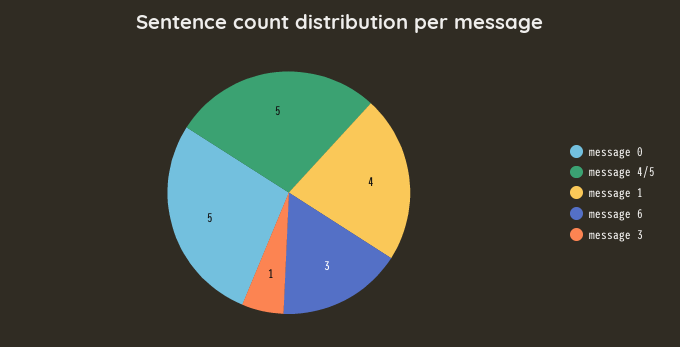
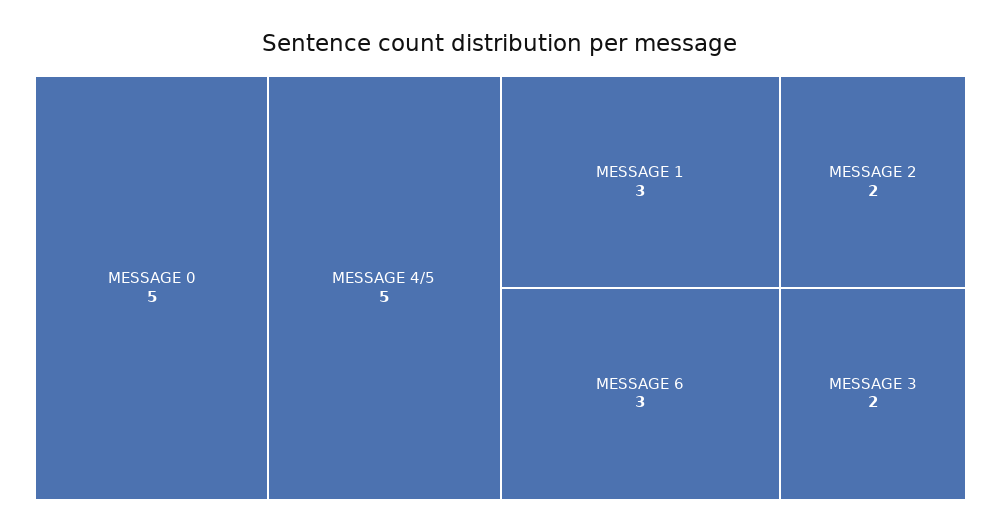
message 1: 4 -> 3
message 3: 1 -> 2
MESSAGE 2: none -> 2

